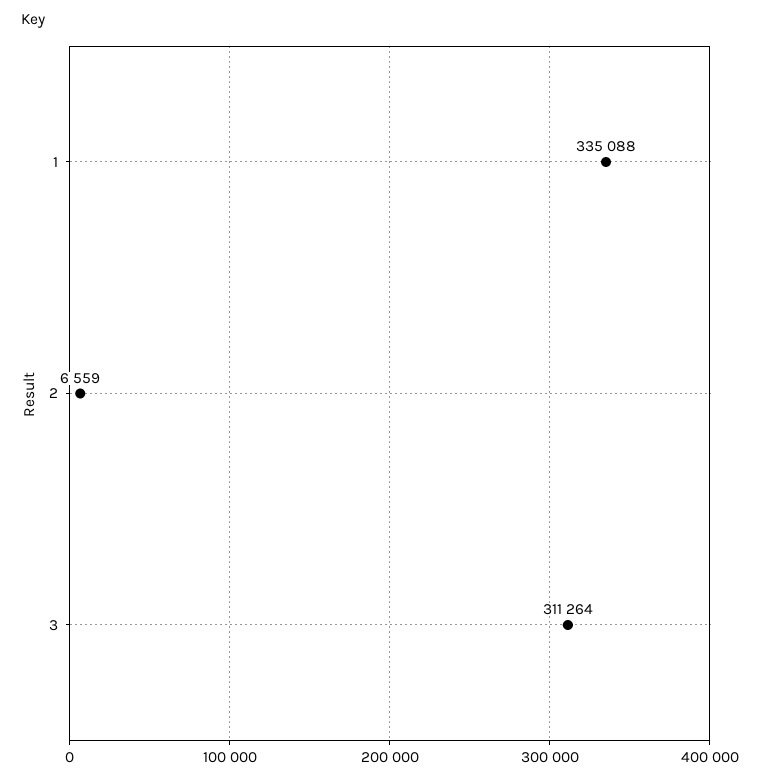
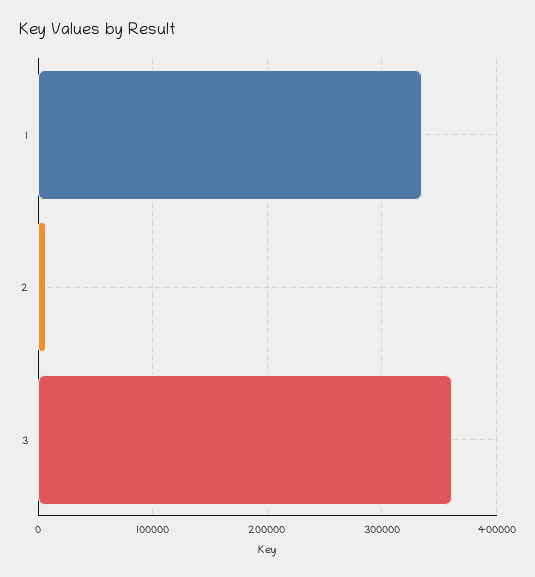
3: 311264 -> 360000

